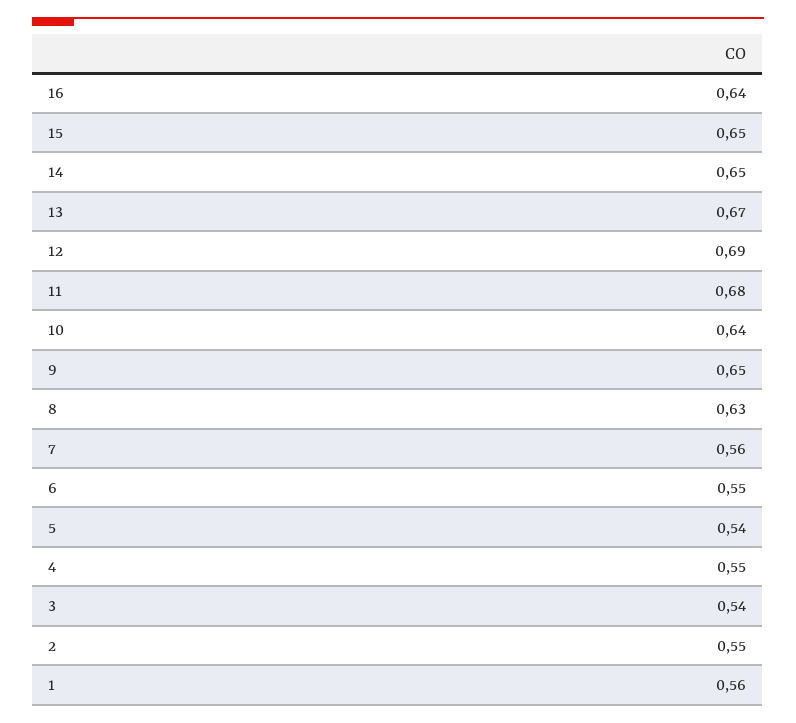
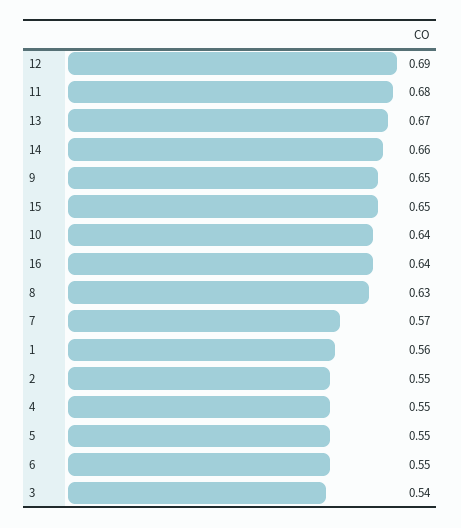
14: 0.65 -> 0.66
7: 0.56 -> 0.57
5: 0.54 -> 0.55

